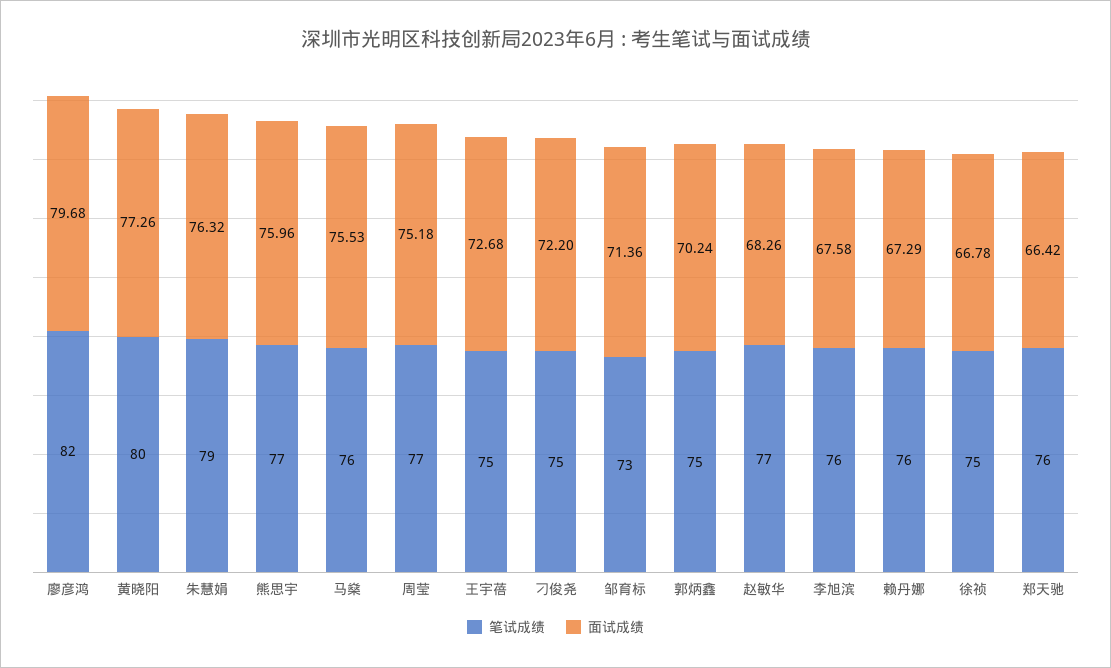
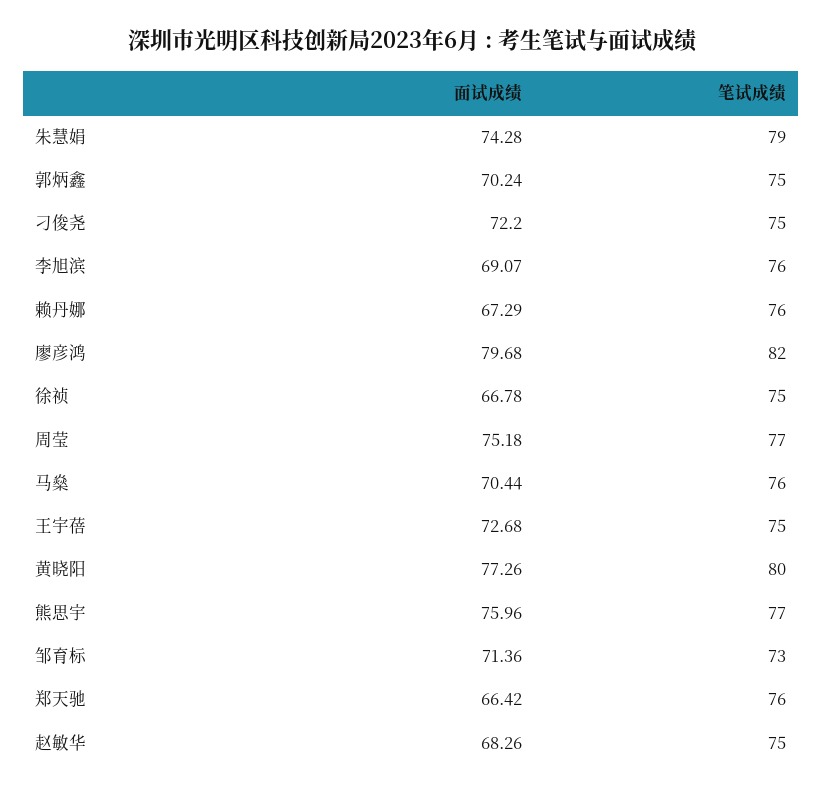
面试成绩, 朱慧娟: 76.32 -> 74.28
面试成绩, 马燊: 75.53 -> 70.44
笔试成绩, 赵敏华: 77 -> 75
面试成绩, 李旭滨: 67.58 -> 69.07

